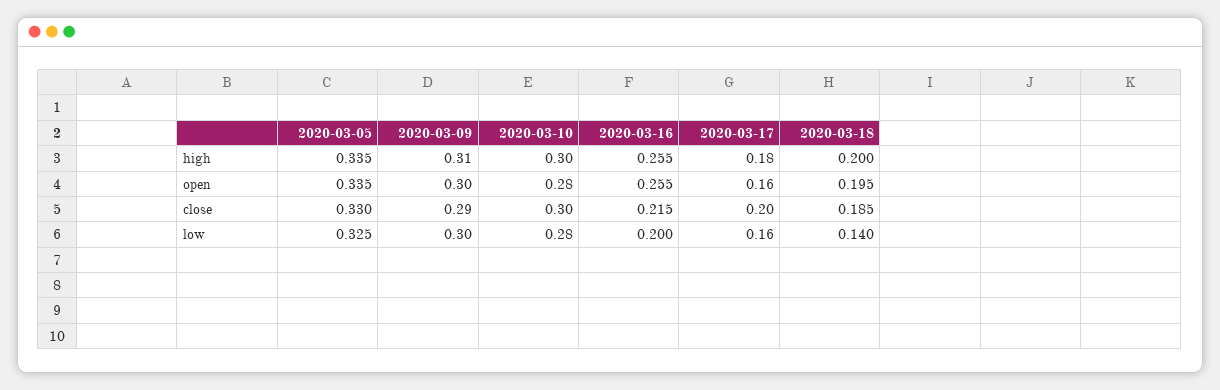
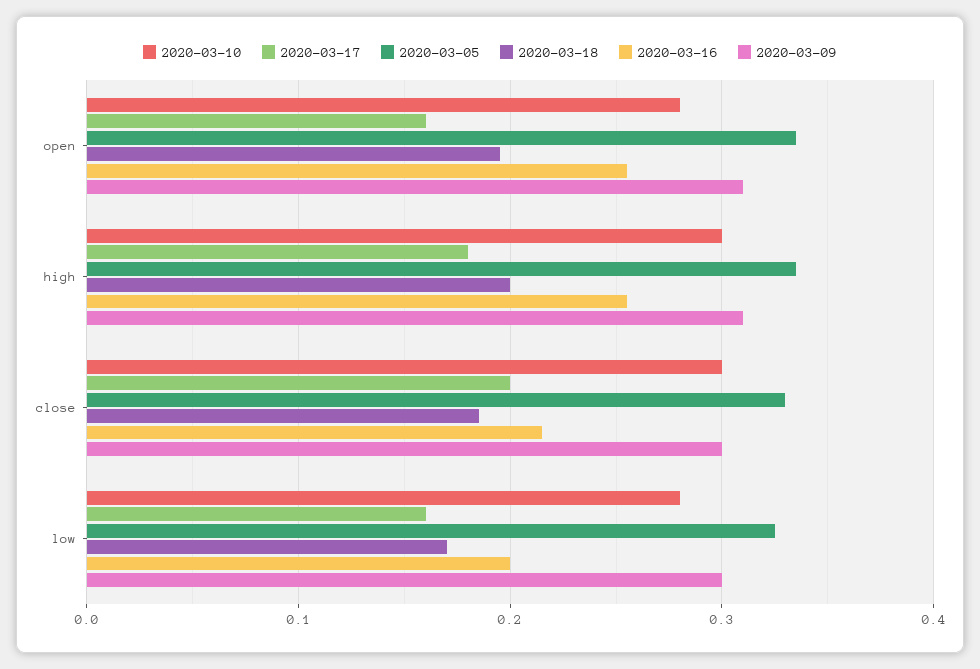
2020-03-09, open: 0.3 -> 0.31
2020-03-09, close: 0.29 -> 0.3
2020-03-18, low: 0.14 -> 0.17

